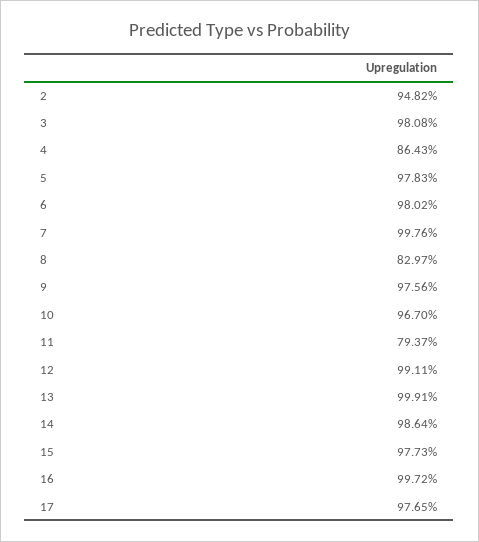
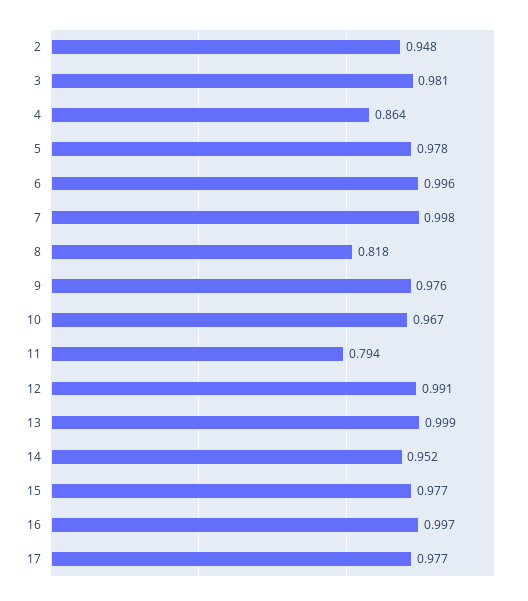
6: 0.9802 -> 0.996
8: 0.8297 -> 0.818
14: 0.9864 -> 0.952

